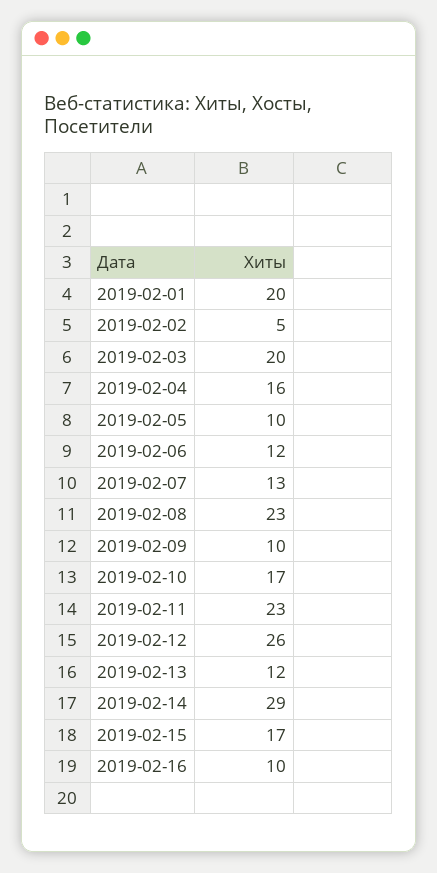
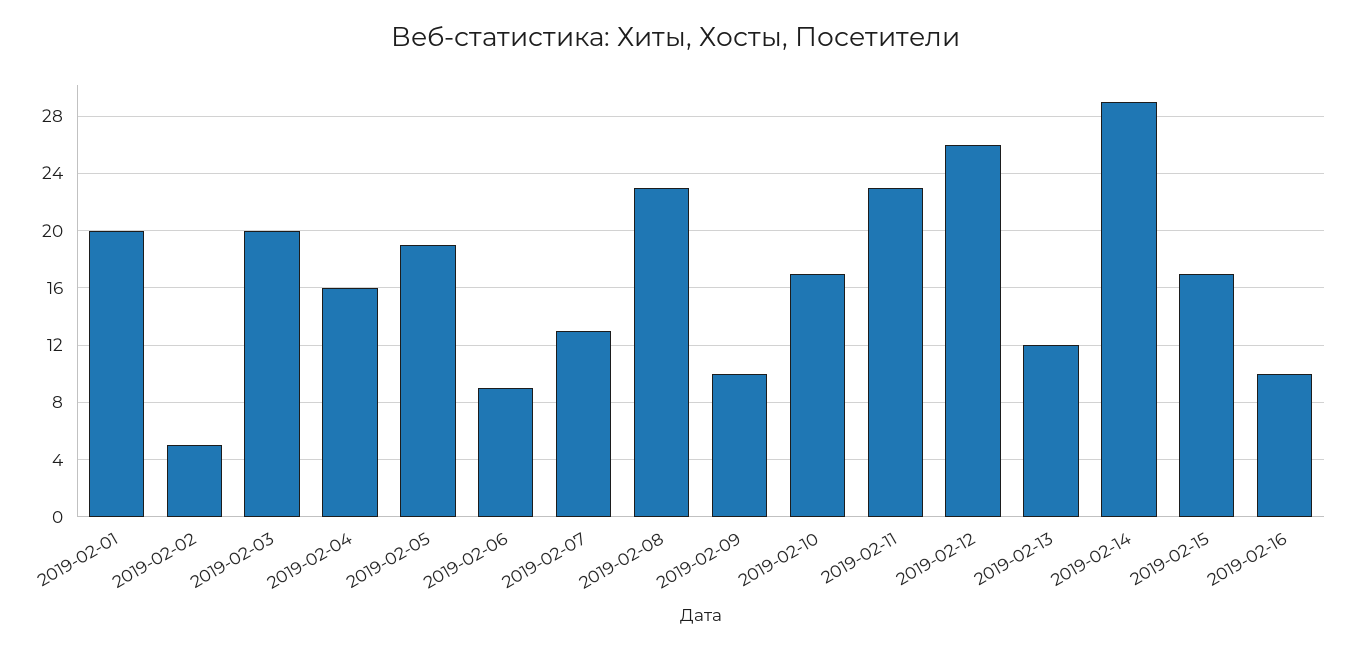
2019-02-05: 10 -> 19
2019-02-06: 12 -> 9

